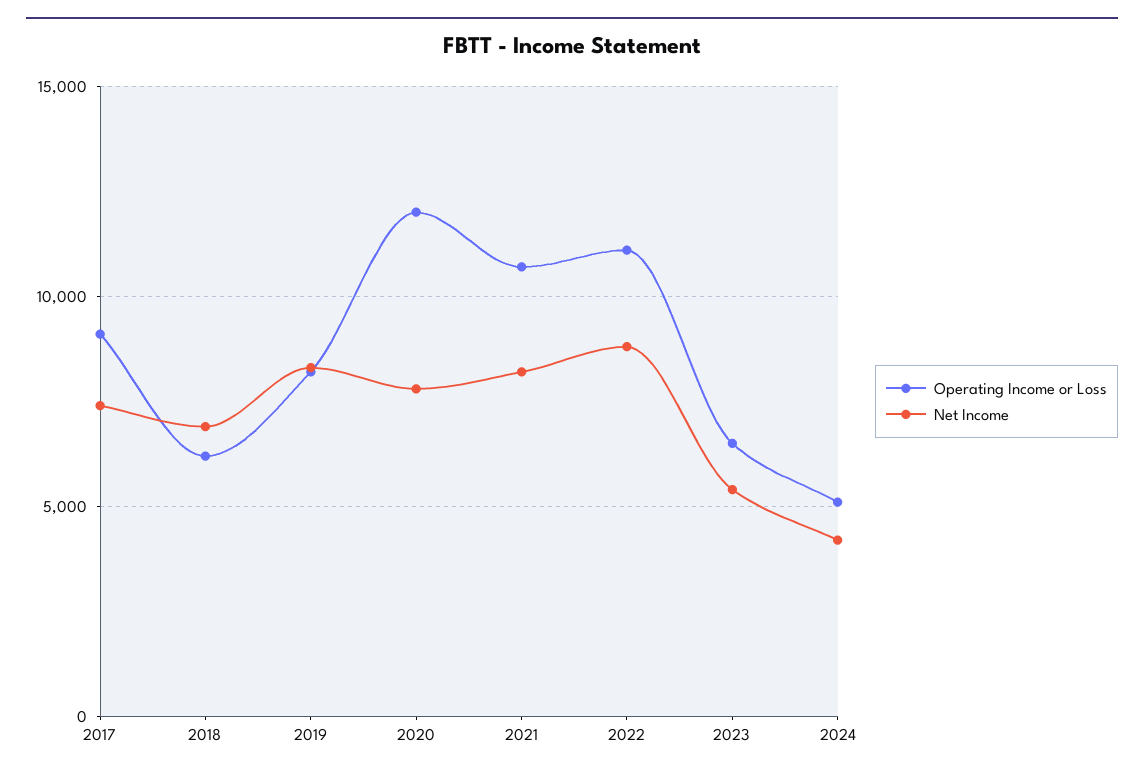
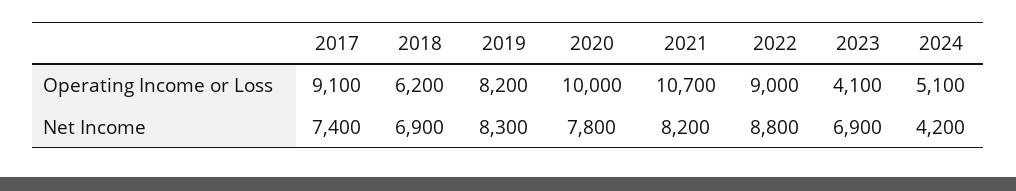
Operating Income or Loss, 2020: 12000 -> 10000
Operating Income or Loss, 2022: 11000 -> 9000
Operating Income or Loss, 2023: 6500 -> 4100
Net Income, 2023: 5500 -> 6900

